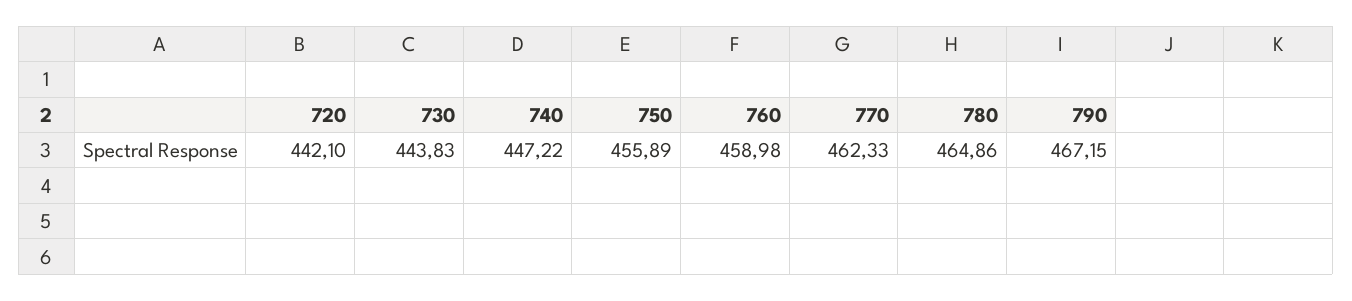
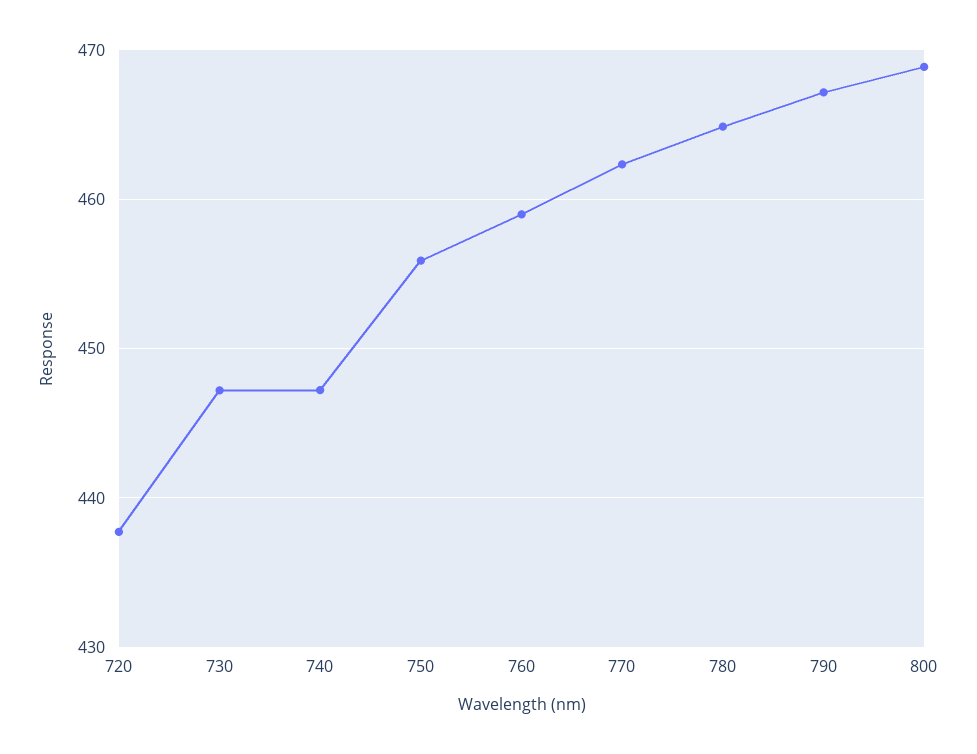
720: 442.1 -> 438
730: 443.83 -> 447
800: none -> 469

